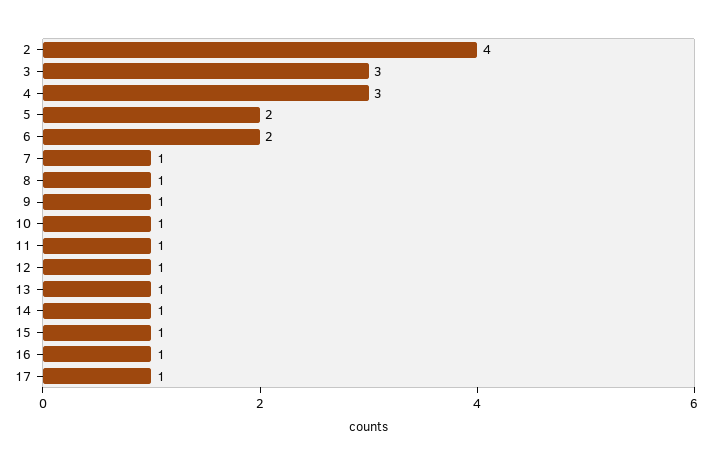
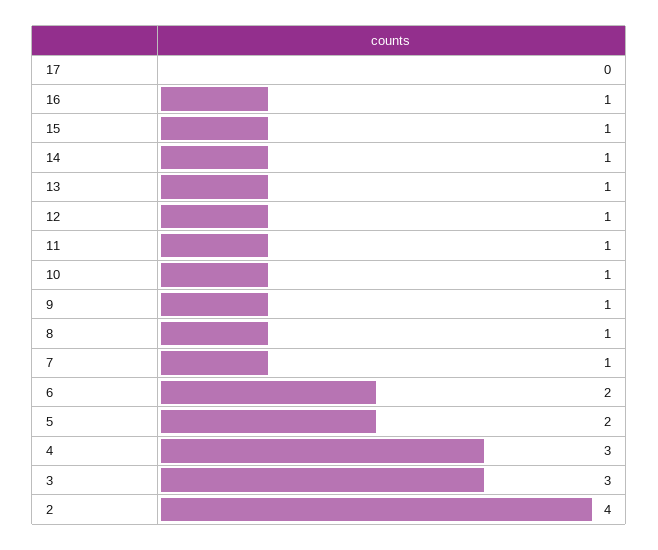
17: 1 -> 0

